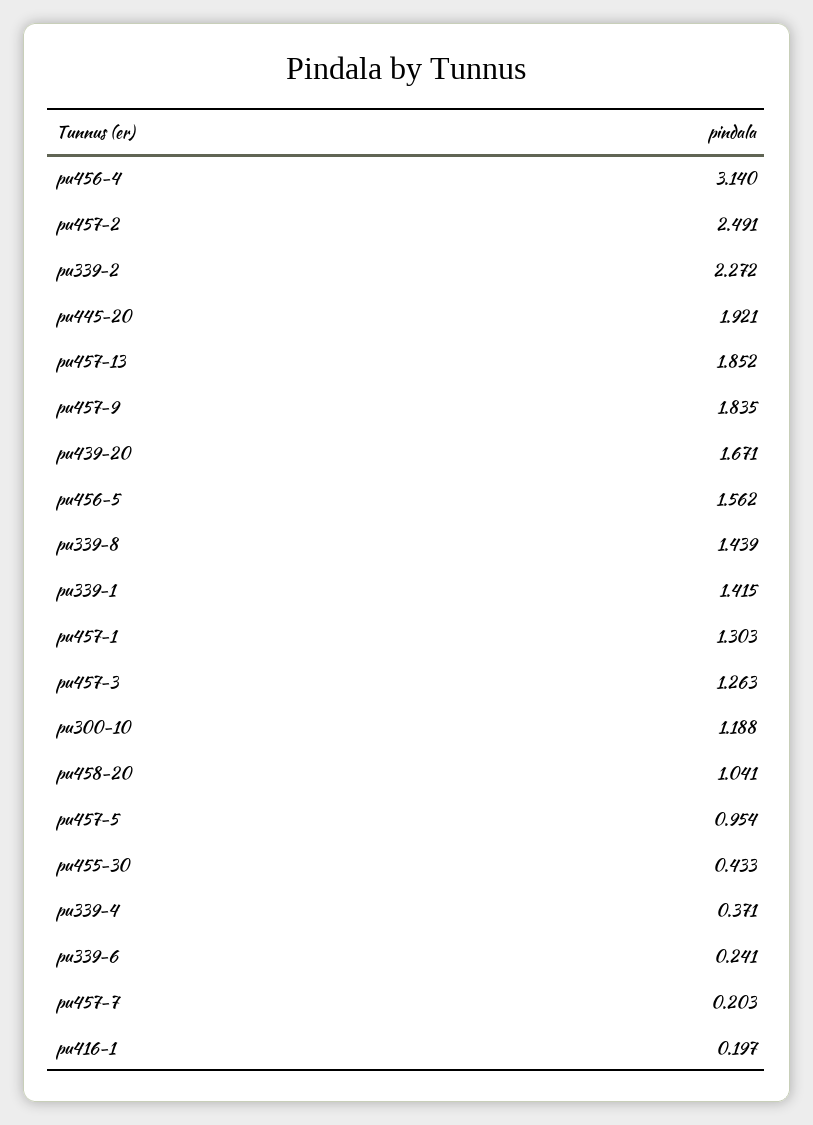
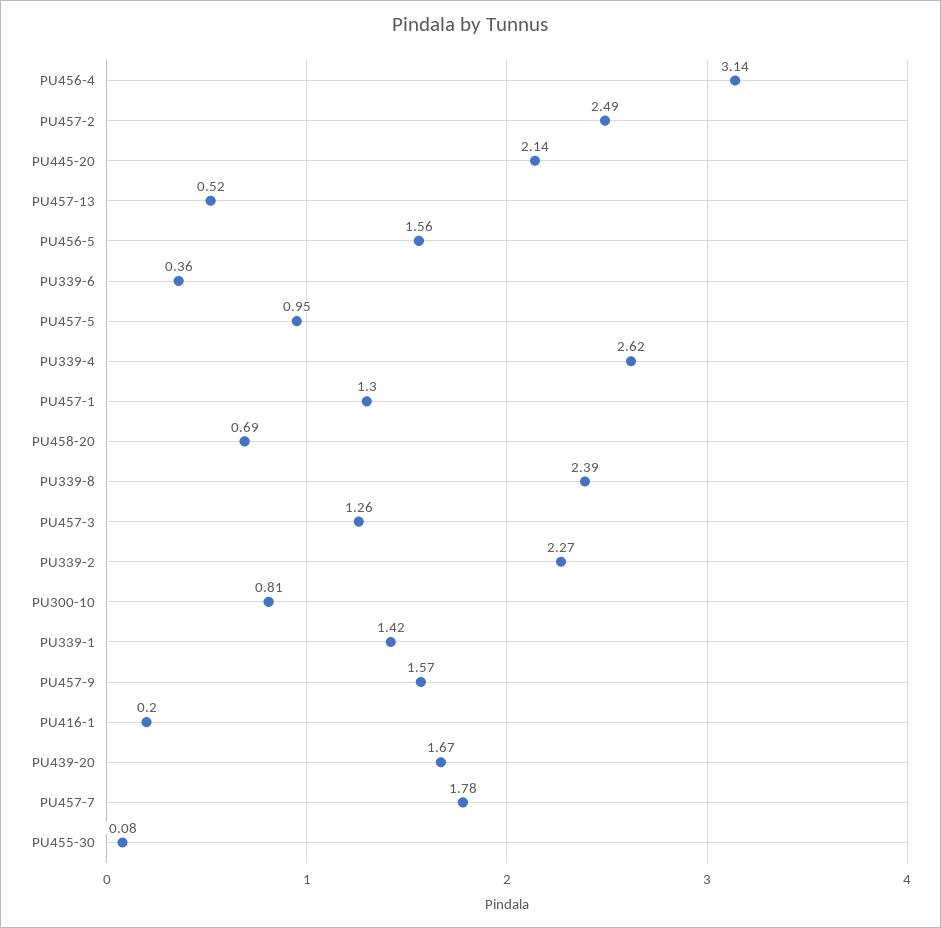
pu445-20: 1.921 -> 2.14
pu457-13: 1.852 -> 0.52
pu457-9: 1.835 -> 1.57
pu339-8: 1.439 -> 2.39
pu300-10: 1.188 -> 0.81
pu458-20: 1.041 -> 0.69
pu455-30: 0.433 -> 0.08
pu339-4: 0.371 -> 2.62
pu339-6: 0.241 -> 0.36
pu457-7: 0.203 -> 1.78

